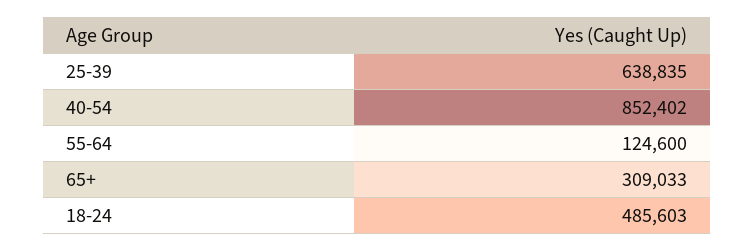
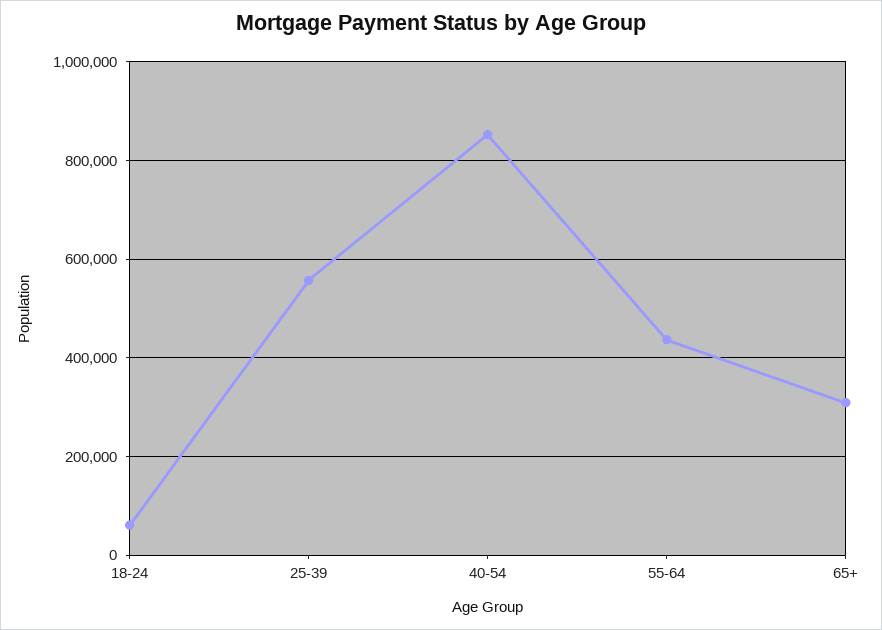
25-39: 638835 -> 560000
55-64: 124600 -> 440000
18-24: 485603 -> 60000

